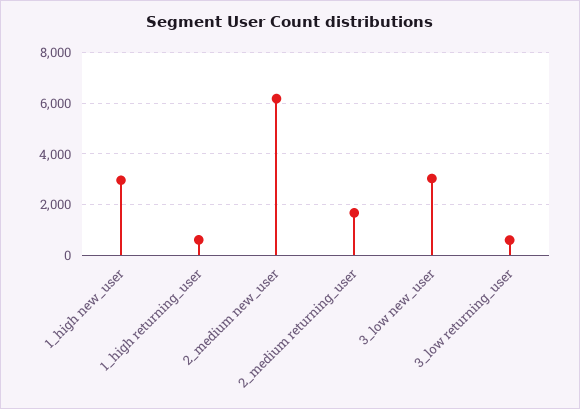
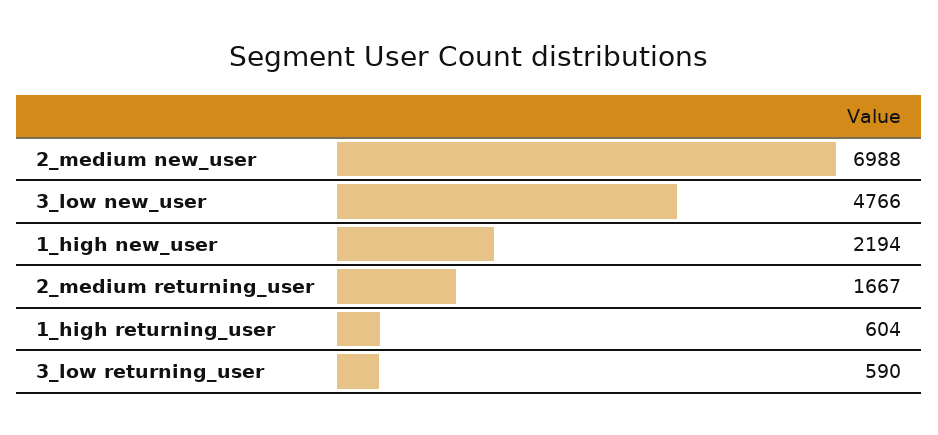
1_high new_user: 3000 -> 2194
2_medium new_user: 6250 -> 6988
3_low new_user: 3000 -> 4766

